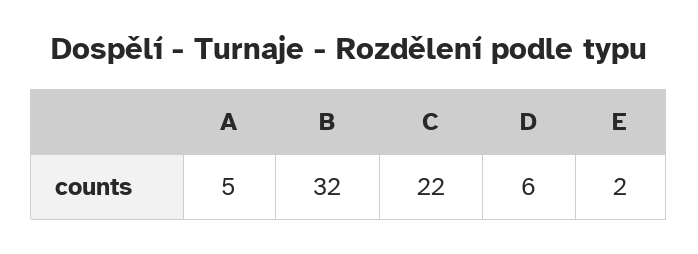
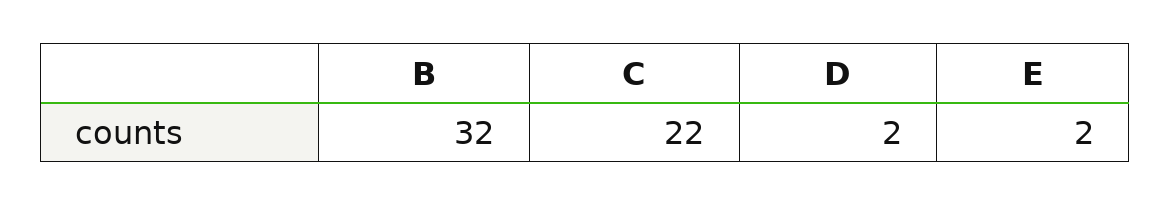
A: 5 -> none
D: 6 -> 2

